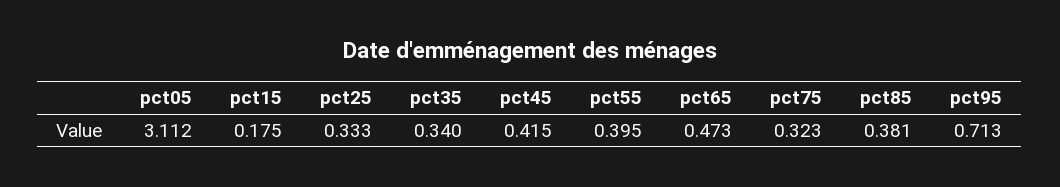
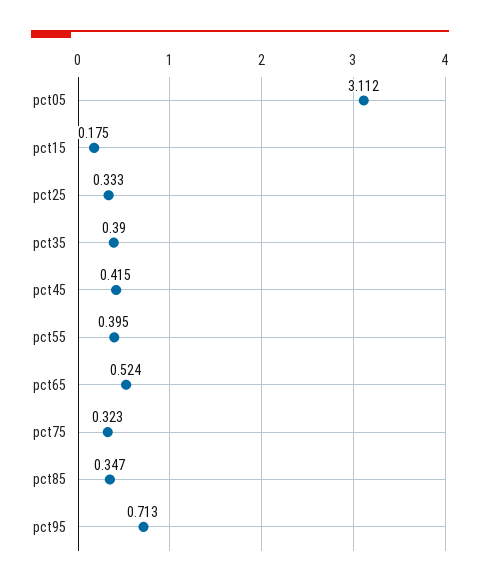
pct35: 0.34 -> 0.39
pct65: 0.473 -> 0.524
pct85: 0.381 -> 0.347

